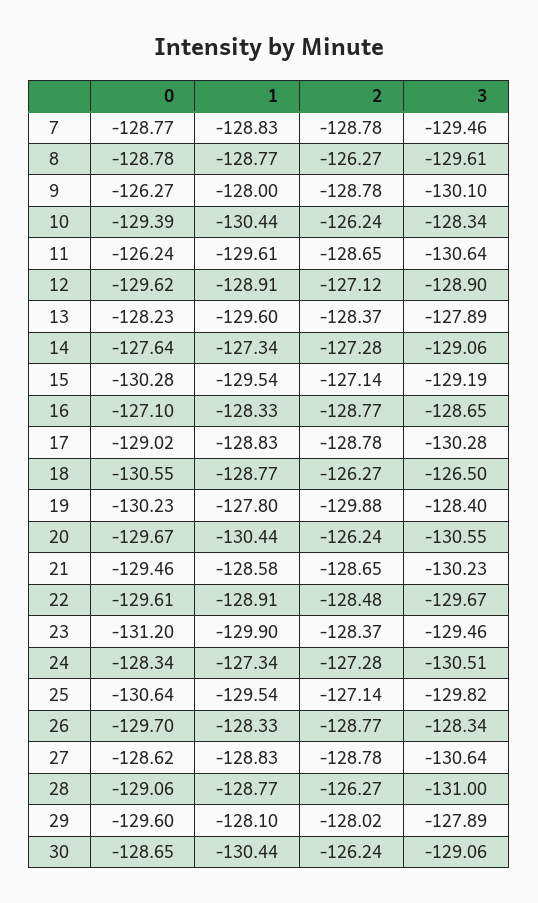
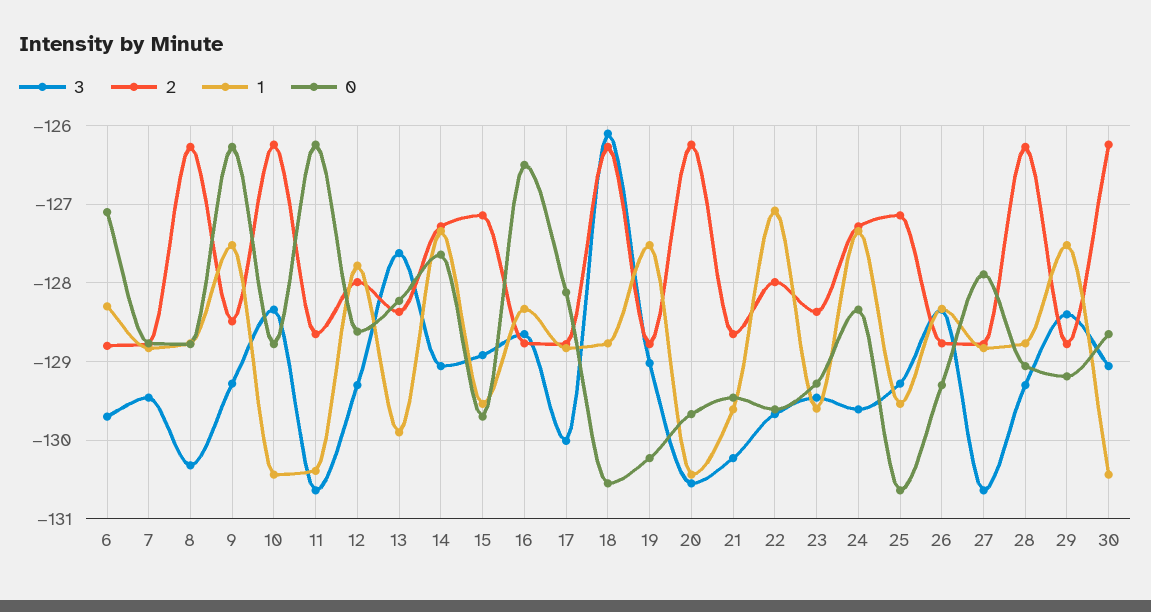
3, 8: -129.61 -> -130.3
1, 9: -128 -> -127.5
2, 9: -128.78 -> -128.5
3, 9: -130.1 -> -129.3
0, 10: -129.39 -> -128.8
1, 11: -129.61 -> -130.4
0, 12: -129.62 -> -128.6
1, 12: -128.91 -> -127.8
2, 12: -127.12 -> -128
3, 12: -128.9 -> -129.3
1, 13: -129.6 -> -129.9
3, 13: -127.89 -> -127.6
0, 15: -130.28 -> -129.7
3, 15: -129.19 -> -128.9
0, 16: -127.1 -> -126.5
0, 17: -129.02 -> -128.1
3, 17: -130.28 -> -130
3, 18: -126.5 -> -126.1
1, 19: -127.8 -> -127.5
2, 19: -129.88 -> -128.8
3, 19: -128.4 -> -129
1, 21: -128.58 -> -129.6
1, 22: -128.91 -> -127.1
2, 22: -128.48 -> -128
0, 23: -131.2 -> -129.3
1, 23: -129.9 -> -129.6
3, 24: -130.51 -> -129.6
3, 25: -129.82 -> -129.3
0, 26: -129.7 -> -129.3
0, 27: -128.62 -> -127.9
3, 28: -131 -> -129.3
0, 29: -129.6 -> -129.2
1, 29: -128.1 -> -127.5
2, 29: -128.02 -> -128.8
3, 29: -127.89 -> -128.4
3, 6: none -> -129.7
2, 6: none -> -128.8
1, 6: none -> -128.3
0, 6: none -> -127.1

